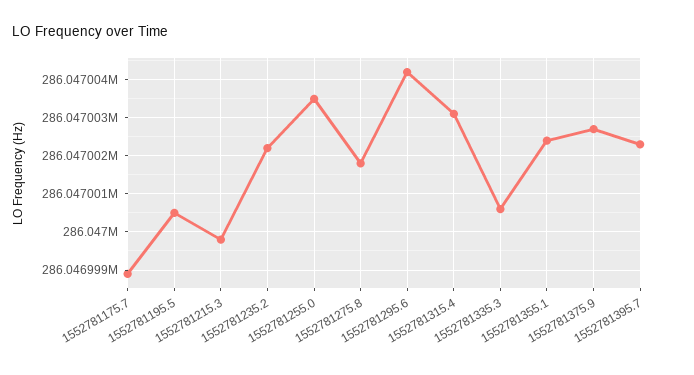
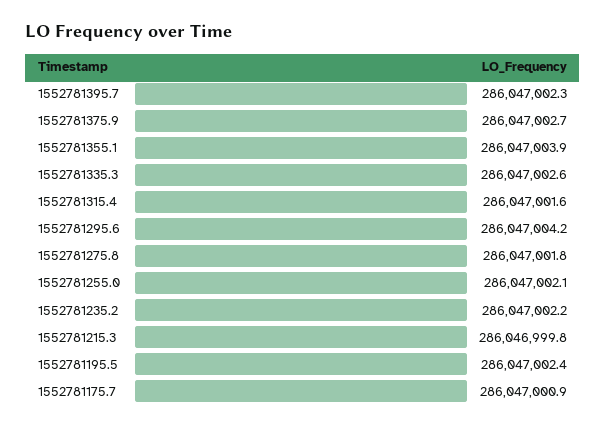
1552781175.7: 286046999 -> 286047000.9
1552781195.5: 286047000.5 -> 286047002.4
1552781255.0: 286047003.5 -> 286047002.1
1552781315.4: 286047003 -> 286047001.6
1552781335.3: 286047000.5 -> 286047002.6
1552781355.1: 286047002.5 -> 286047003.9

